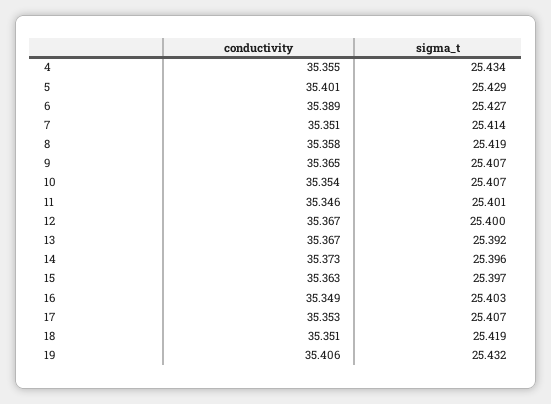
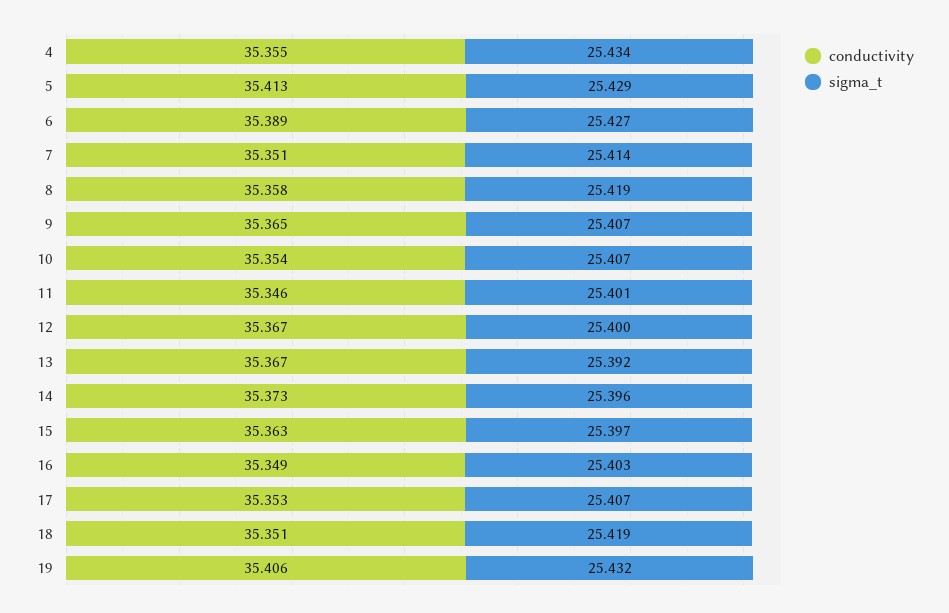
conductivity, 5: 35.401 -> 35.413

